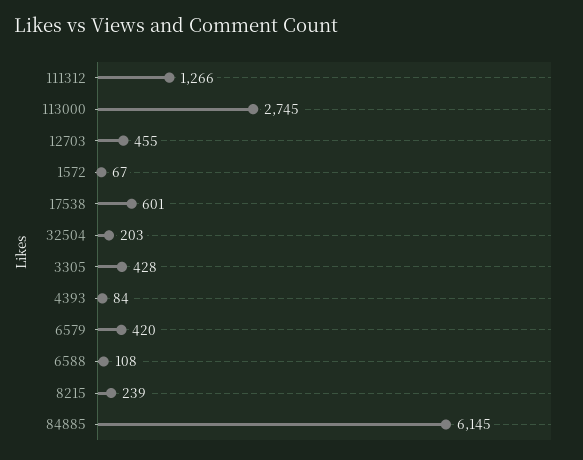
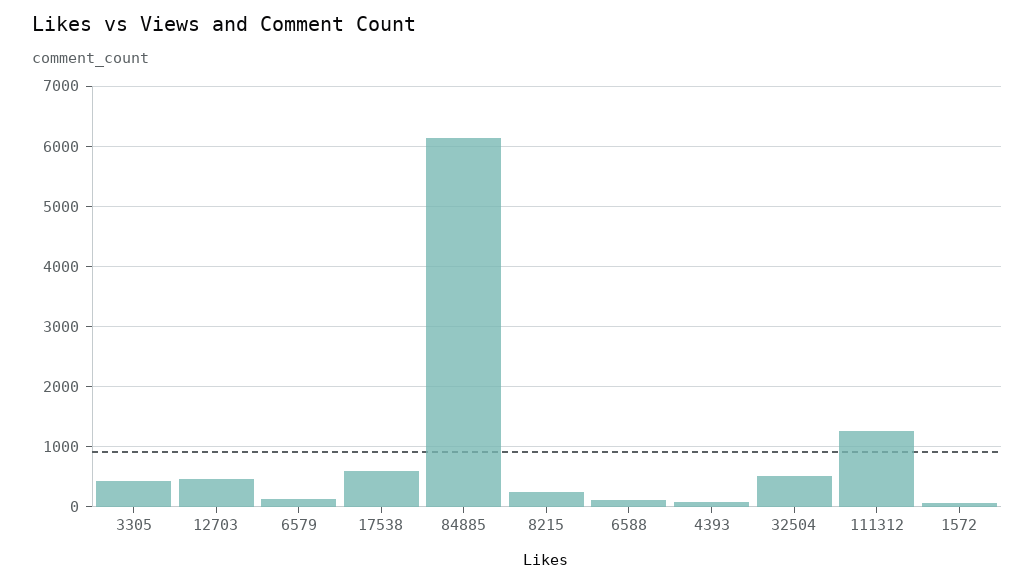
113000: 2745 -> none
32504: 203 -> 500
6579: 420 -> 100

